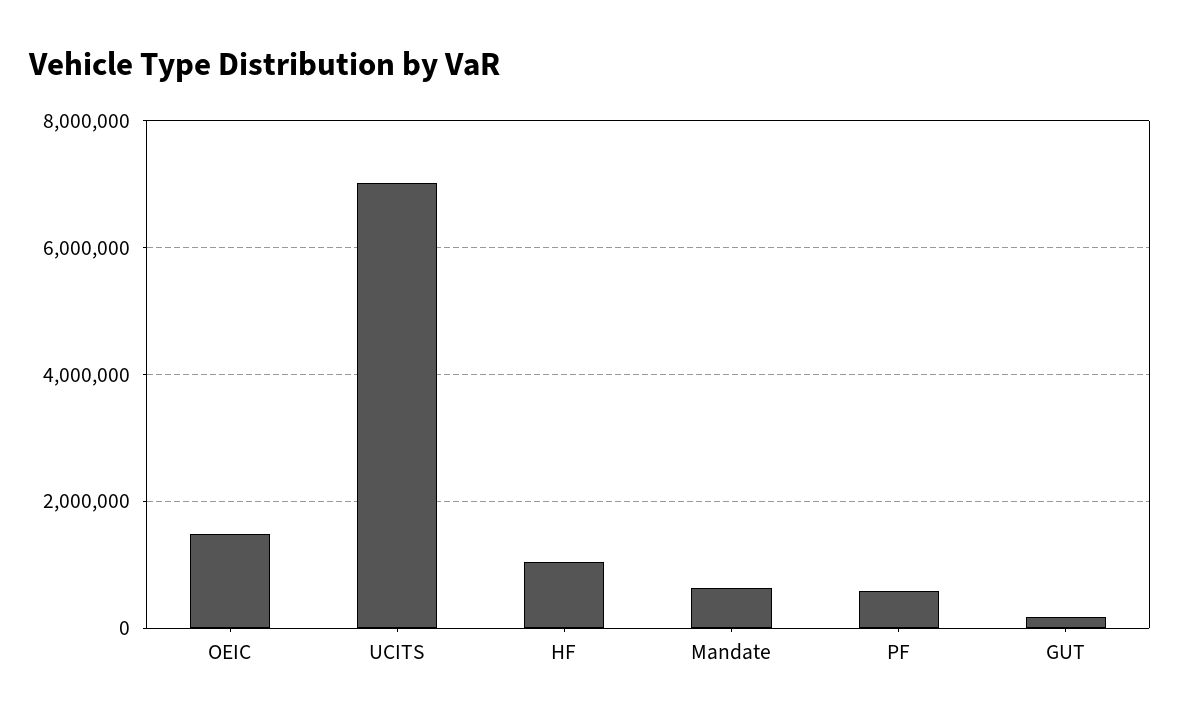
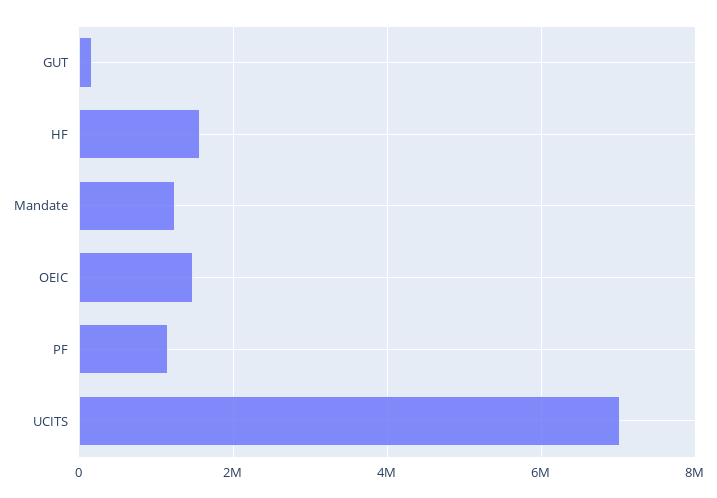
HF: 1000000 -> 1600000
Mandate: 600000 -> 1200000
PF: 600000 -> 1200000

